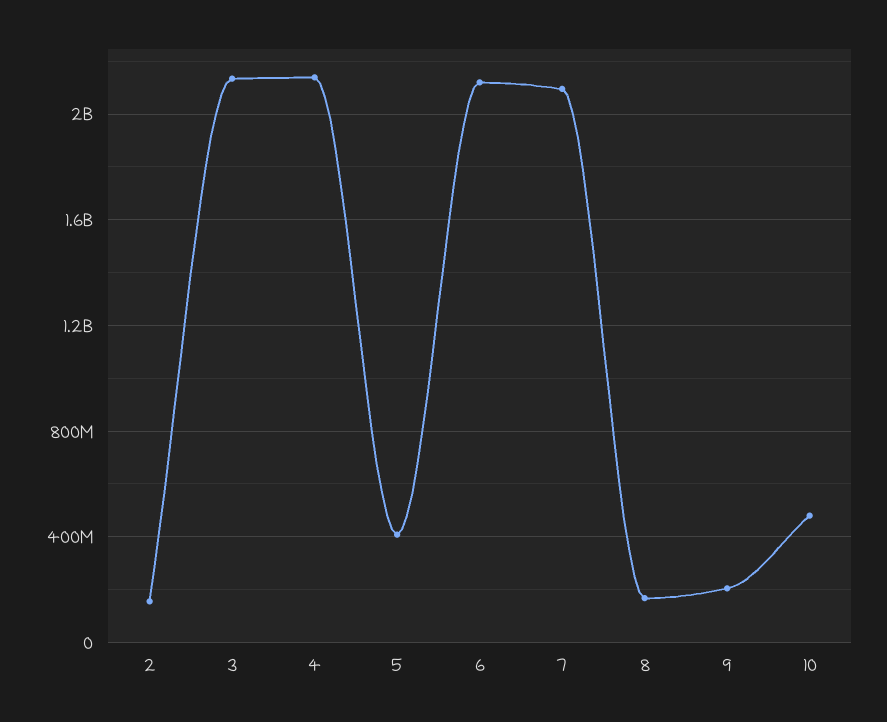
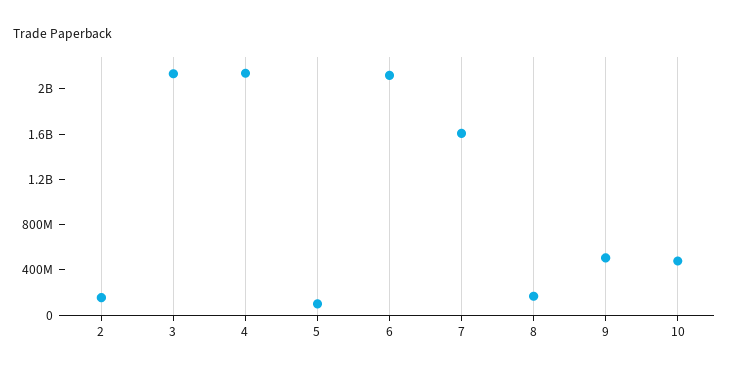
5: 400000000 -> 100000000
7: 2100000000 -> 1600000000
9: 200000000 -> 500000000

